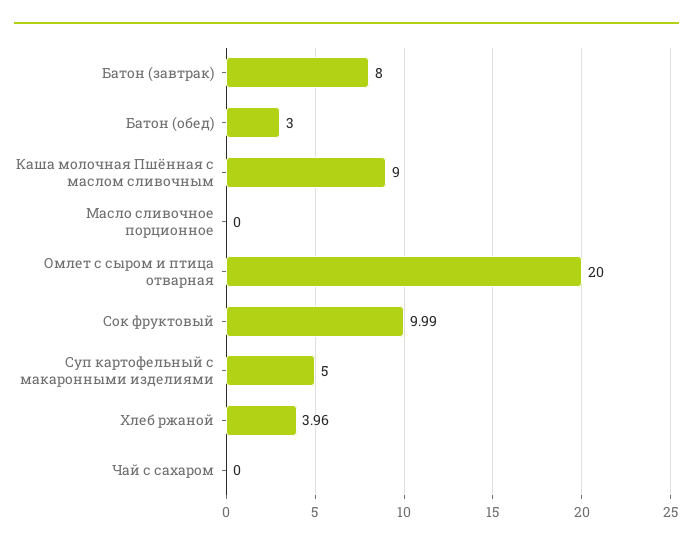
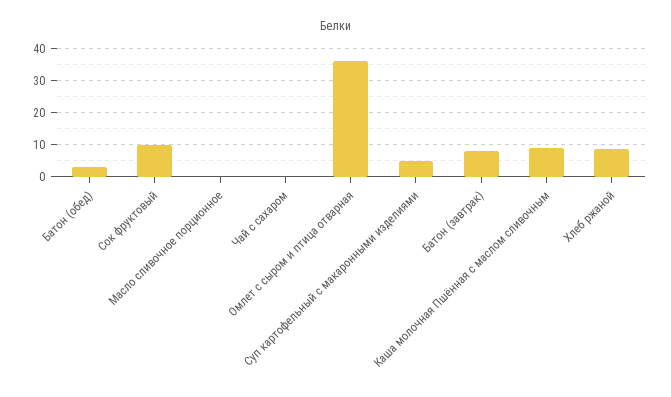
Омлет с сыром и птица отварная: 20 -> 36
Хлеб ржаной: 3.96 -> 8

